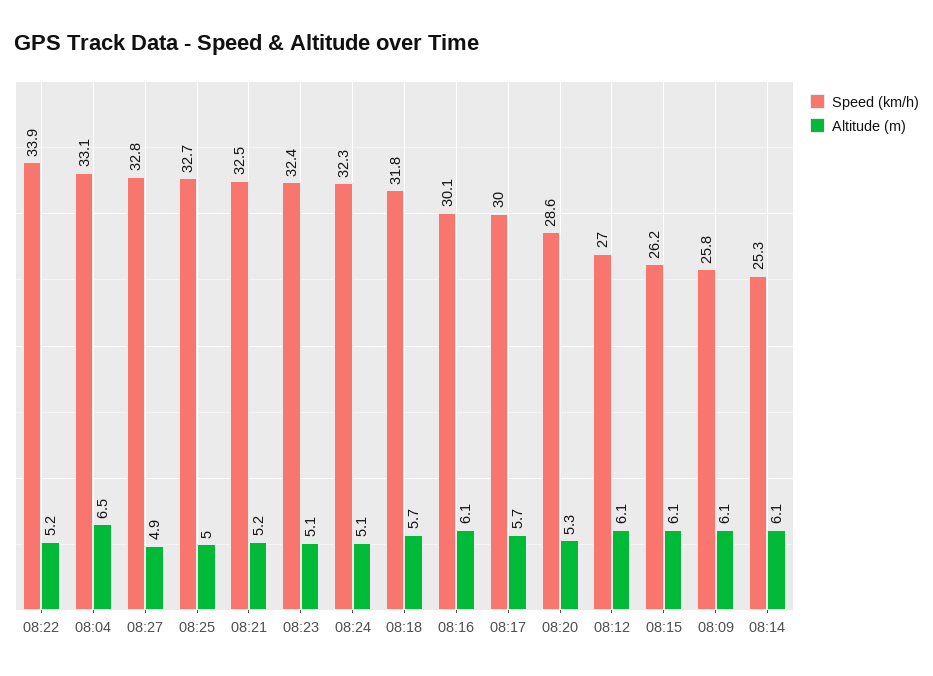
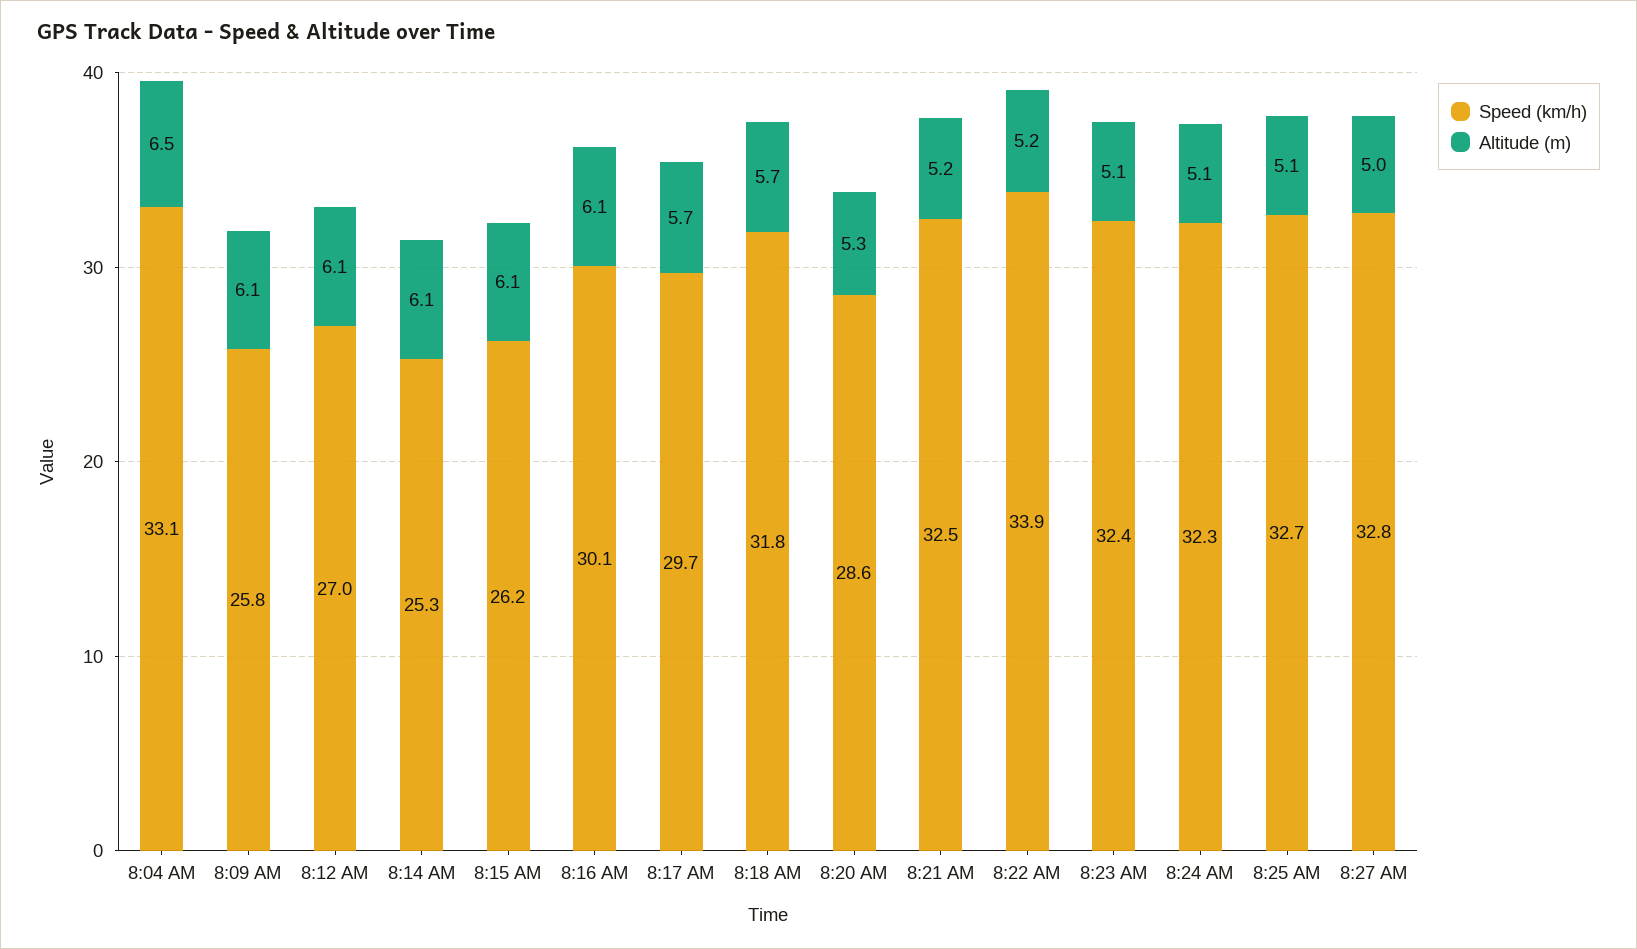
Altitude (m), 08:27: 4.9 -> 5
Altitude (m), 08:25: 5 -> 5.1
Speed (km/h), 08:17: 30 -> 29.7

